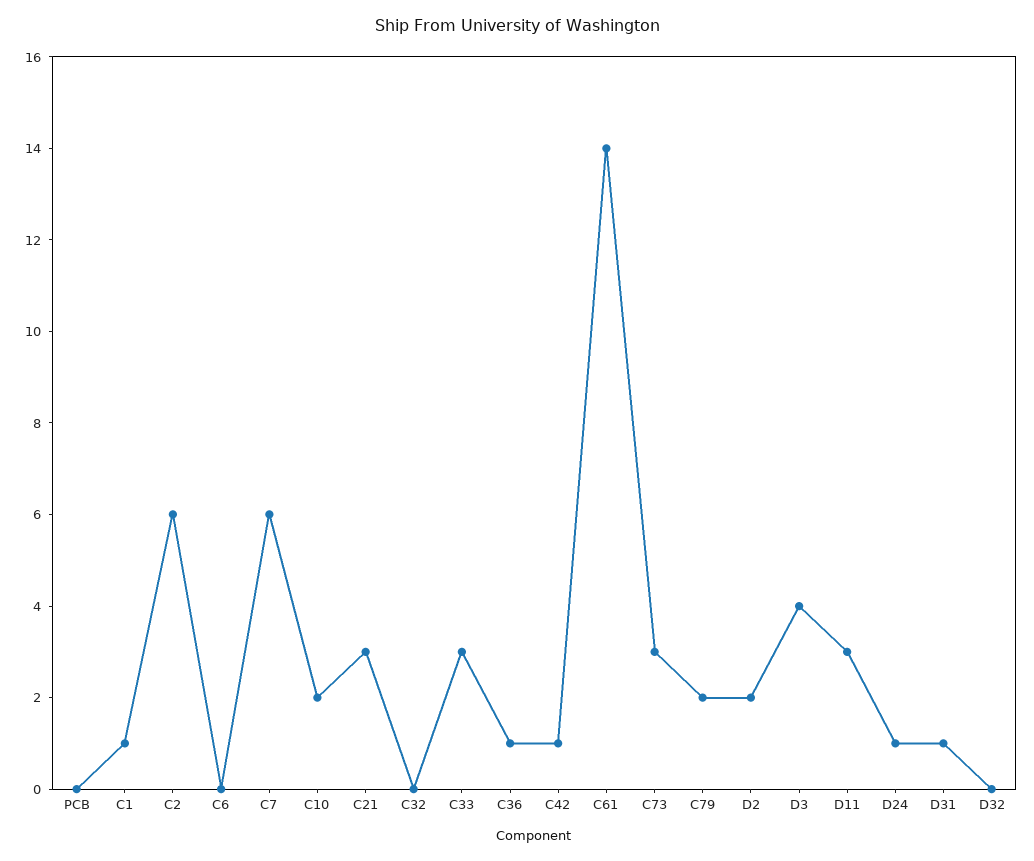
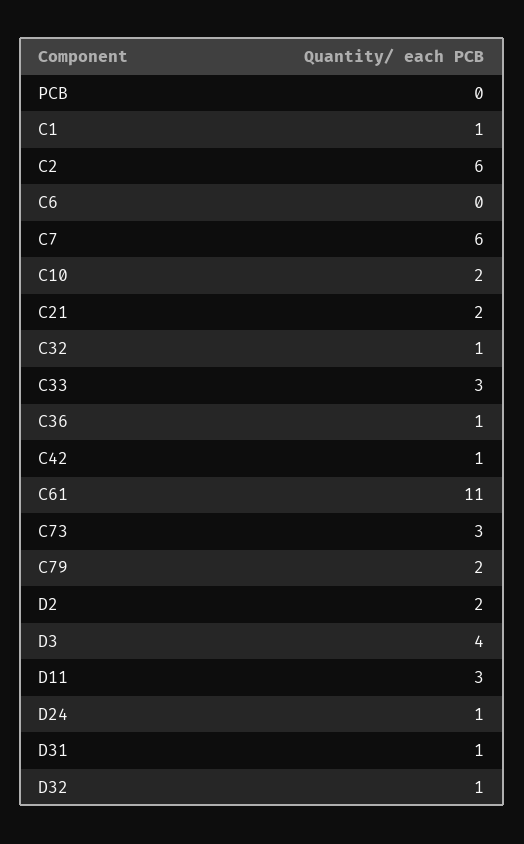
C21: 3 -> 2
C32: 0 -> 1
C61: 14 -> 11
D32: 0 -> 1

